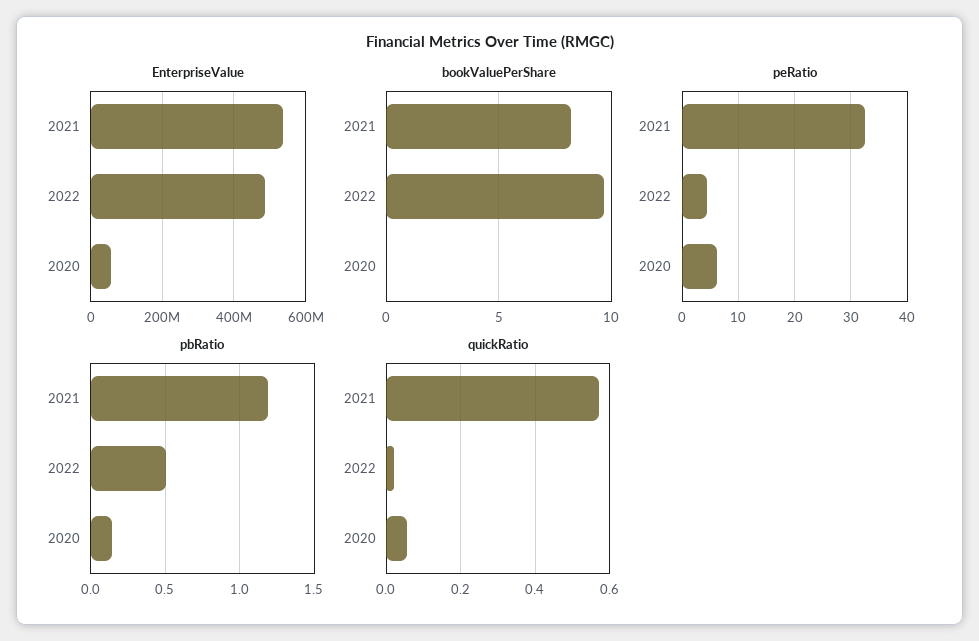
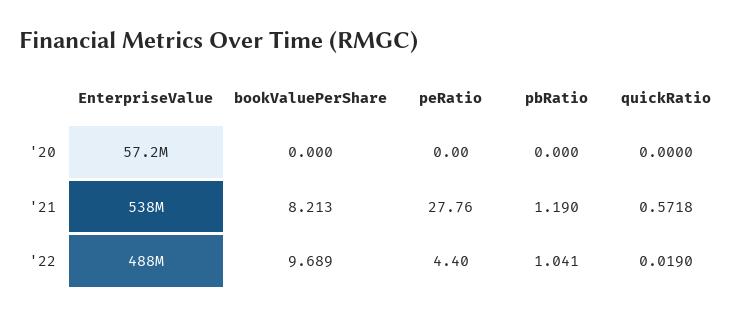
peRatio, 2021: 32 -> 27.76
peRatio, 2020: 6 -> 0
pbRatio, 2022: 0.5 -> 1.041
pbRatio, 2020: 0.15 -> 0
quickRatio, 2020: 0.06 -> 0

